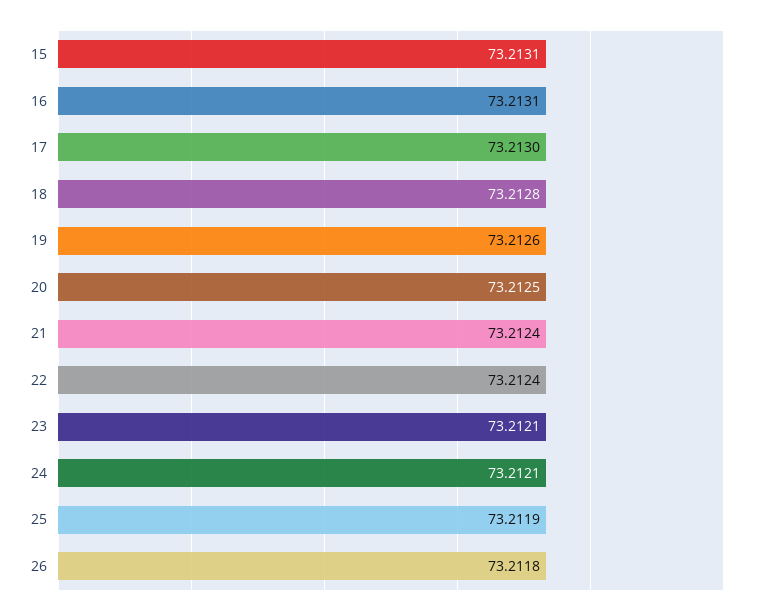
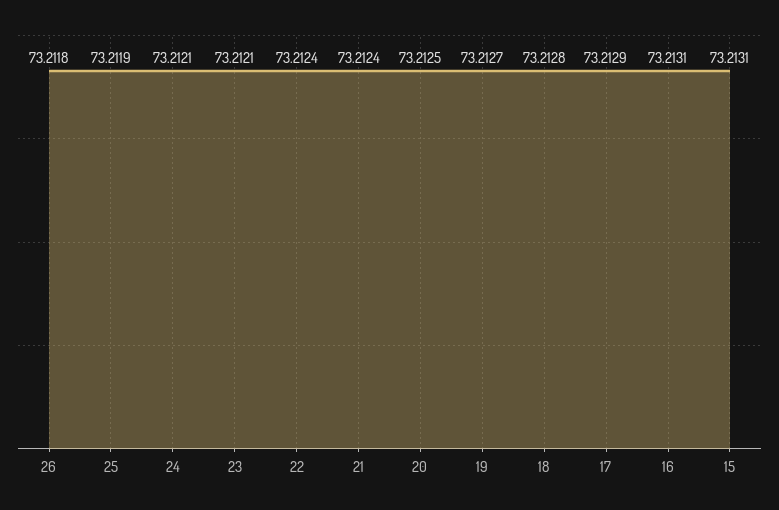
17: 73.213 -> 73.2129
19: 73.2126 -> 73.2127

